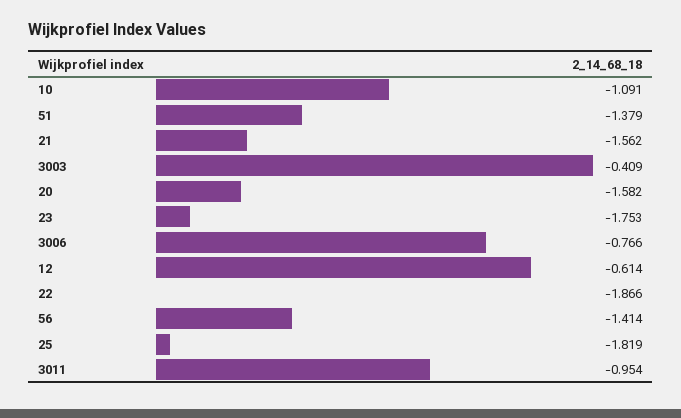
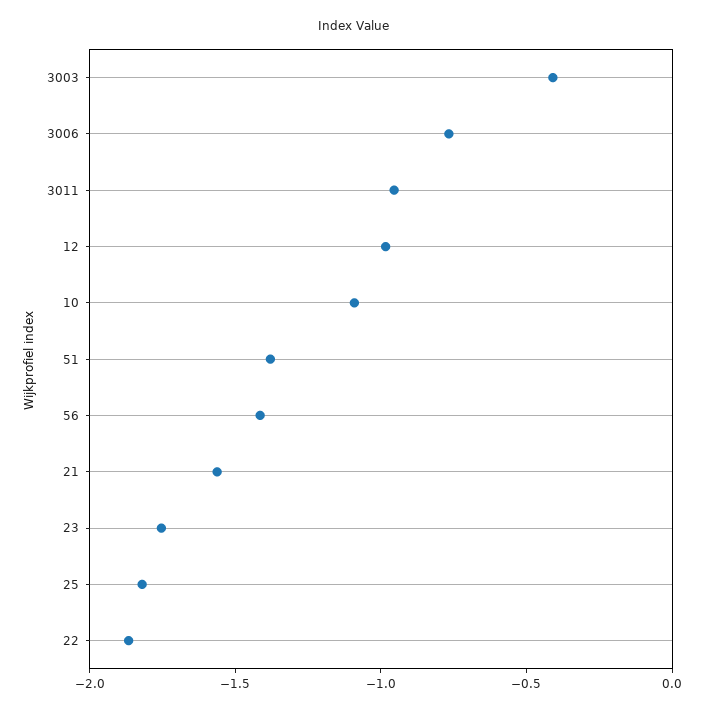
20: -1.582 -> none
12: -0.614 -> -1

